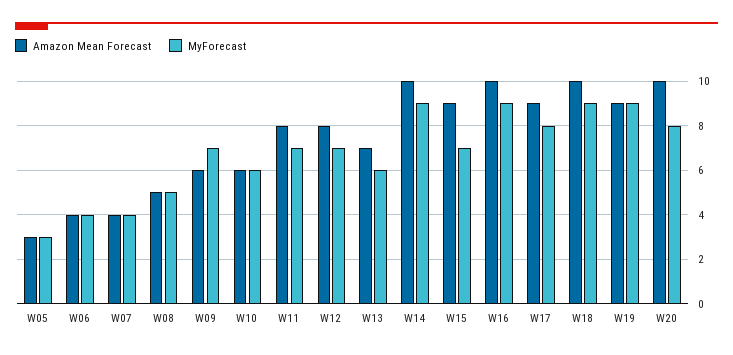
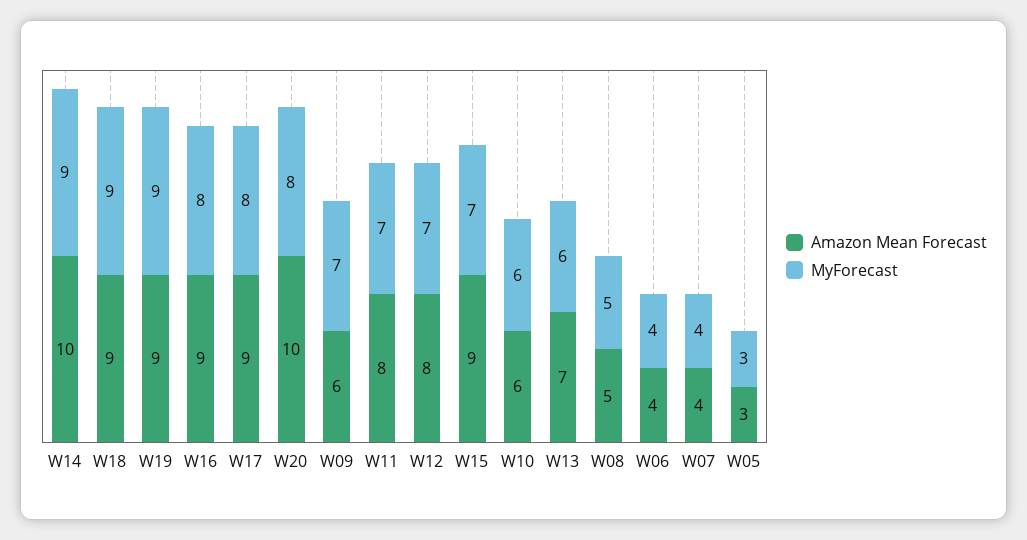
Amazon Mean Forecast, W16: 10 -> 9
MyForecast, W16: 9 -> 8
Amazon Mean Forecast, W18: 10 -> 9

